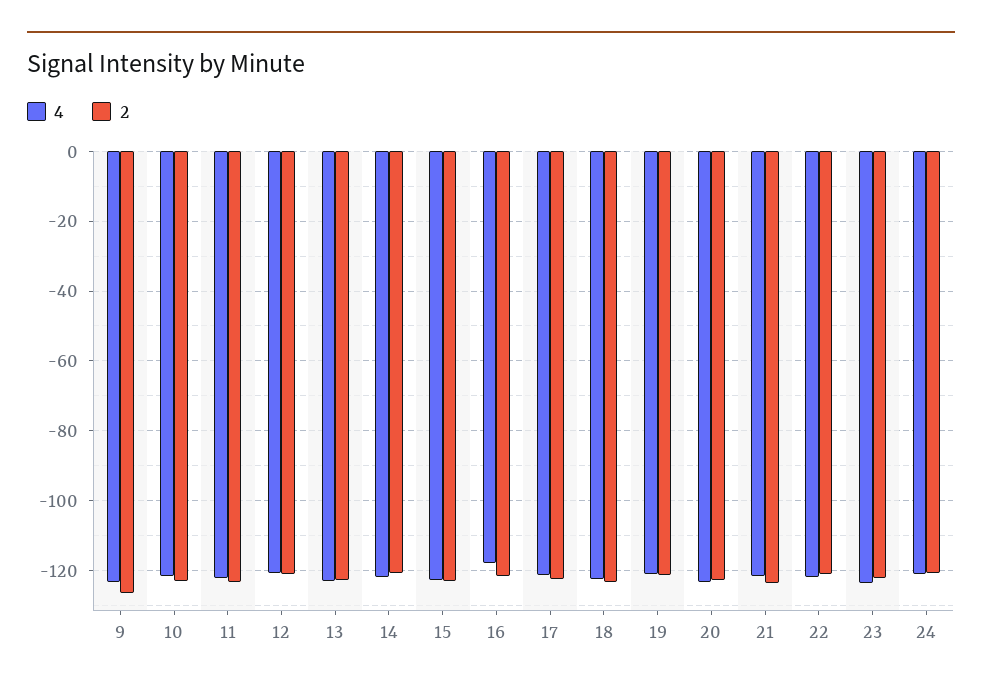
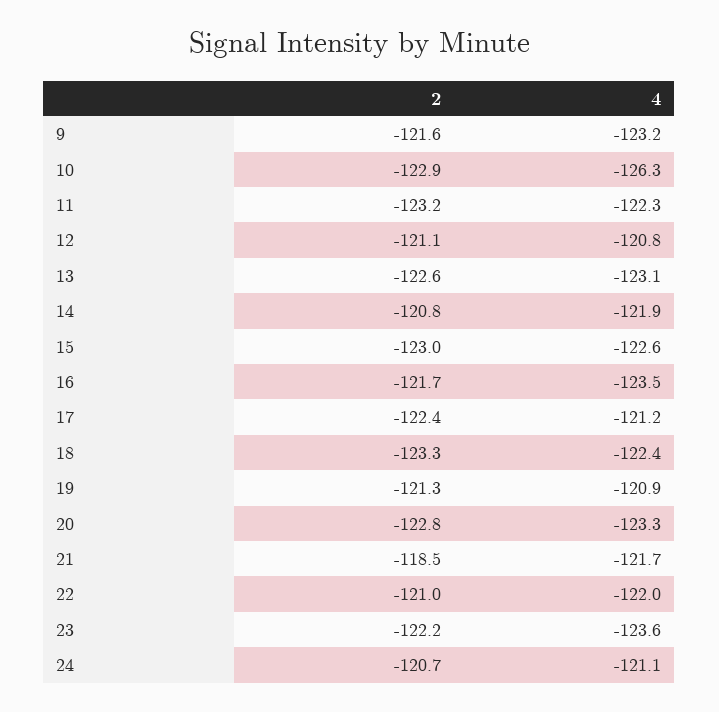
2, 9: -126 -> -121.6
4, 10: -122 -> -126.3
4, 16: -118 -> -123.5
2, 21: -124 -> -118.5

